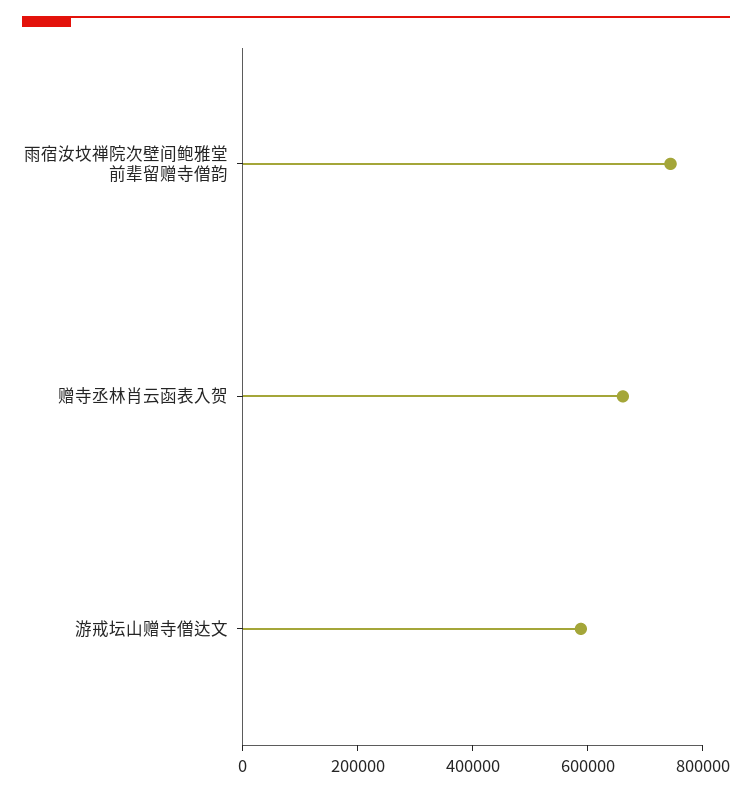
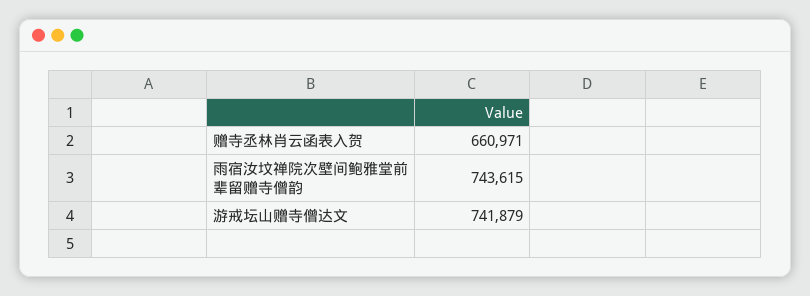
游戒坛山赠寺僧达文: 600000 -> 741879

